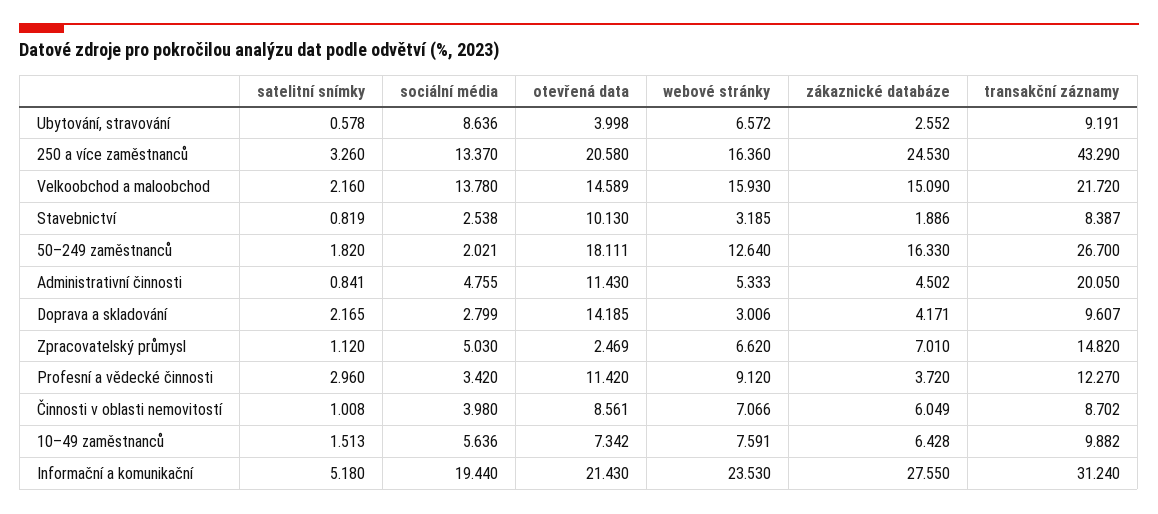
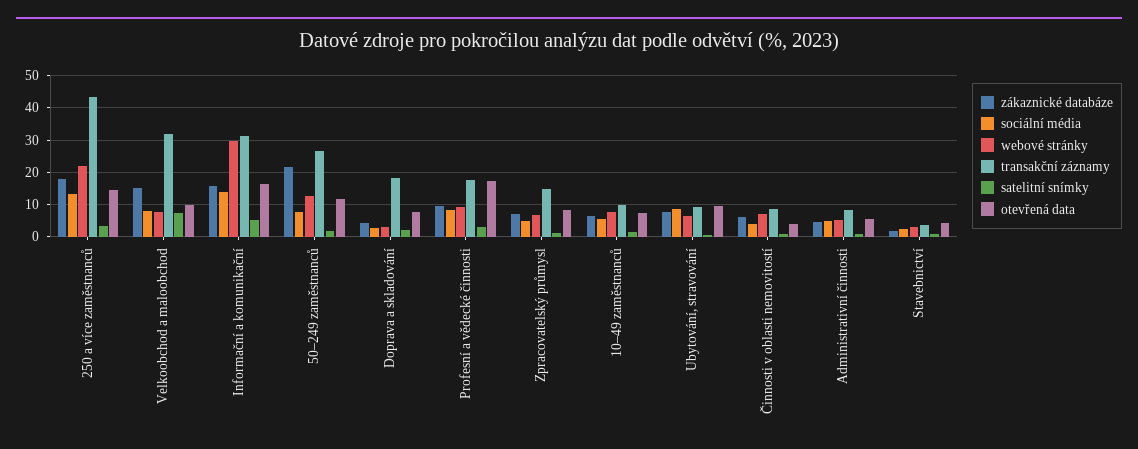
otevřená data, Ubytování, stravování: 3.998 -> 10
zákaznické databáze, Ubytování, stravování: 2.552 -> 8
otevřená data, 250 a více zaměstnanců: 20.58 -> 14
webové stránky, 250 a více zaměstnanců: 16.36 -> 22
zákaznické databáze, 250 a více zaměstnanců: 24.53 -> 18
satelitní snímky, Velkoobchod a maloobchod: 2.16 -> 8
sociální média, Velkoobchod a maloobchod: 13.78 -> 8
otevřená data, Velkoobchod a maloobchod: 14.589 -> 10
webové stránky, Velkoobchod a maloobchod: 15.93 -> 8
transakční záznamy, Velkoobchod a maloobchod: 21.72 -> 32
otevřená data, Stavebnictví: 10.13 -> 4
transakční záznamy, Stavebnictví: 8.387 -> 4
sociální média, 50–249 zaměstnanců: 2.021 -> 8
otevřená data, 50–249 zaměstnanců: 18.111 -> 12
zákaznické databáze, 50–249 zaměstnanců: 16.33 -> 22
otevřená data, Administrativní činnosti: 11.43 -> 6
transakční záznamy, Administrativní činnosti: 20.05 -> 8
otevřená data, Doprava a skladování: 14.185 -> 8
transakční záznamy, Doprava a skladování: 9.607 -> 18
otevřená data, Zpracovatelský průmysl: 2.469 -> 8
sociální média, Profesní a vědecké činnosti: 3.42 -> 8
otevřená data, Profesní a vědecké činnosti: 11.42 -> 18
zákaznické databáze, Profesní a vědecké činnosti: 3.72 -> 10
transakční záznamy, Profesní a vědecké činnosti: 12.27 -> 18
otevřená data, Činnosti v oblasti nemovitostí: 8.561 -> 4
sociální média, Informační a komunikační: 19.44 -> 14
otevřená data, Informační a komunikační: 21.43 -> 16
webové stránky, Informační a komunikační: 23.53 -> 30
zákaznické databáze, Informační a komunikační: 27.55 -> 16

